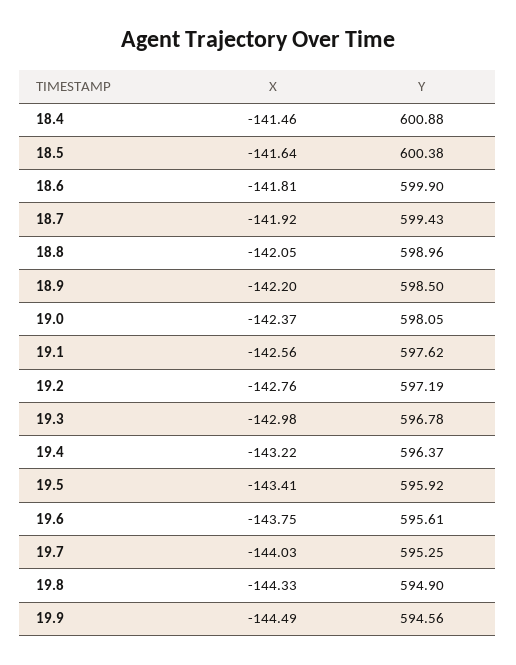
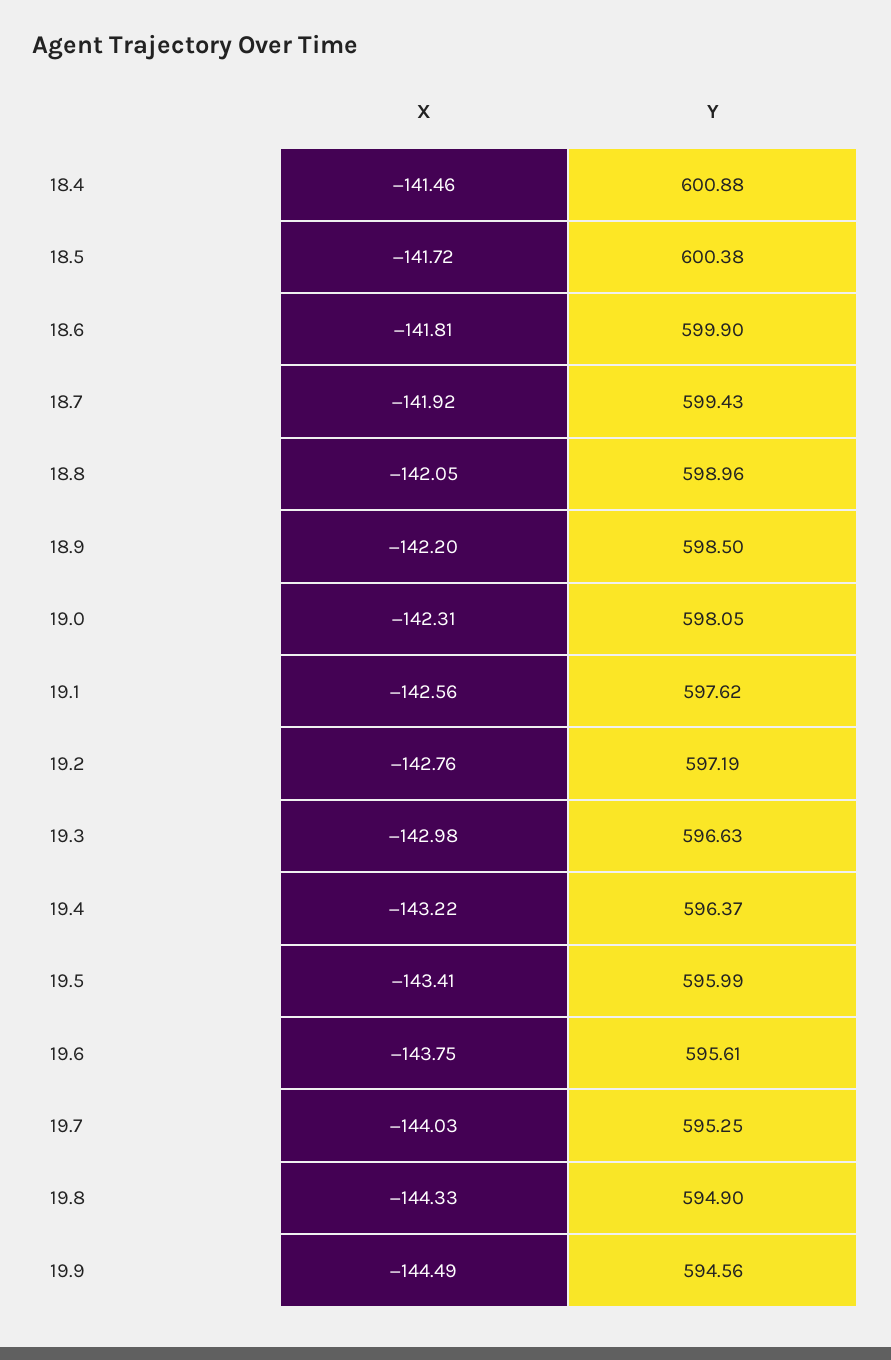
X, 18.5: -141.64 -> -141.72
X, 19.0: -142.37 -> -142.31
Y, 19.3: 596.78 -> 596.63
Y, 19.5: 595.92 -> 595.99

